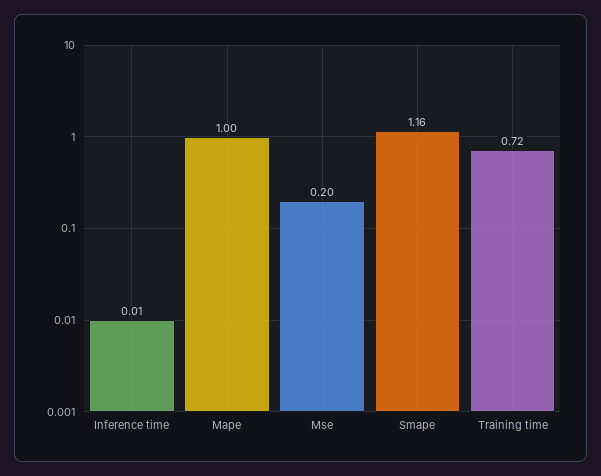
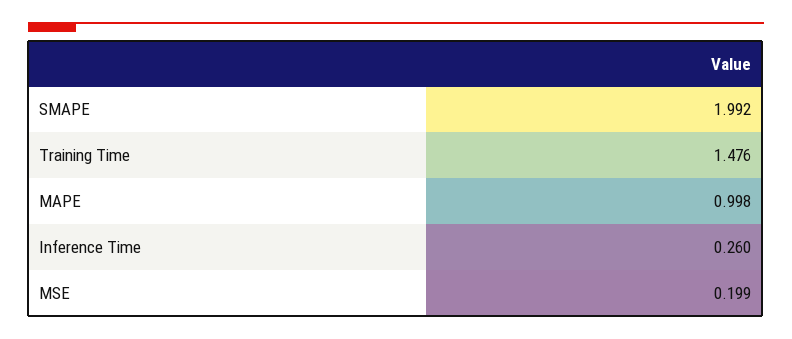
Inference time: 0.01 -> 0.26
Smape: 1.16 -> 1.992
Training time: 0.72 -> 1.476

